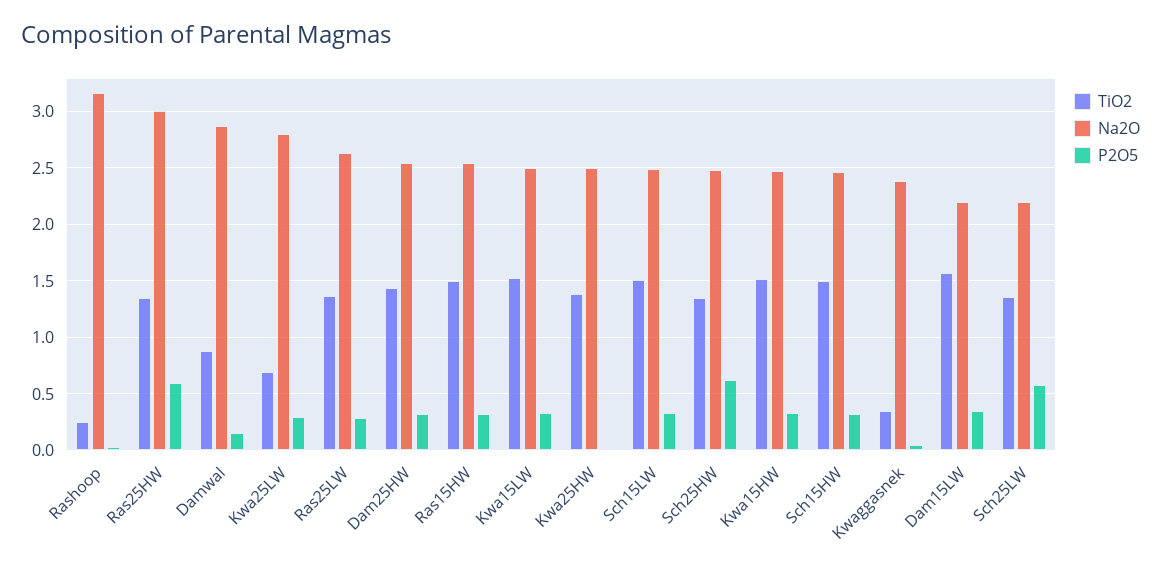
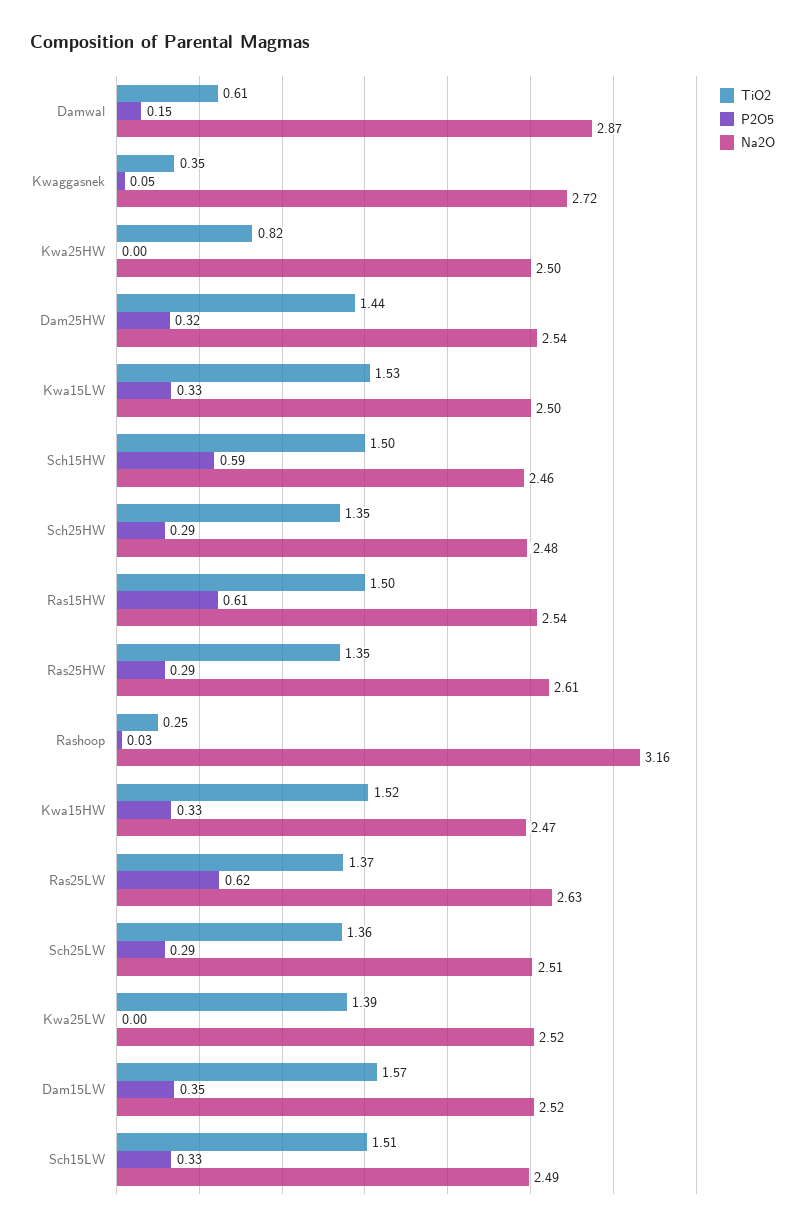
Na2O, Ras25HW: 3 -> 2.61
P2O5, Ras25HW: 0.6 -> 0.29
TiO2, Damwal: 0.9 -> 0.61
TiO2, Kwa25LW: 0.7 -> 1.39
Na2O, Kwa25LW: 2.8 -> 2.52
P2O5, Kwa25LW: 0.3 -> 0
P2O5, Ras25LW: 0.3 -> 0.62
P2O5, Ras15HW: 0.3 -> 0.61
TiO2, Kwa25HW: 1.4 -> 0.82
P2O5, Sch25HW: 0.6 -> 0.29
P2O5, Sch15HW: 0.3 -> 0.59
Na2O, Kwaggasnek: 2.4 -> 2.72
Na2O, Dam15LW: 2.2 -> 2.52
Na2O, Sch25LW: 2.2 -> 2.51
P2O5, Sch25LW: 0.6 -> 0.29

